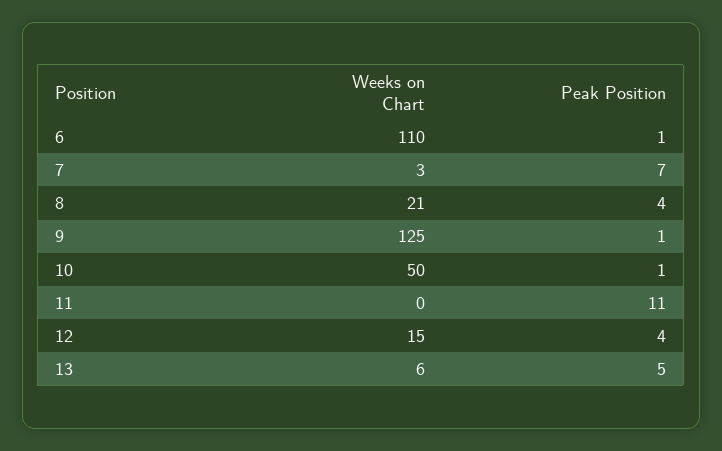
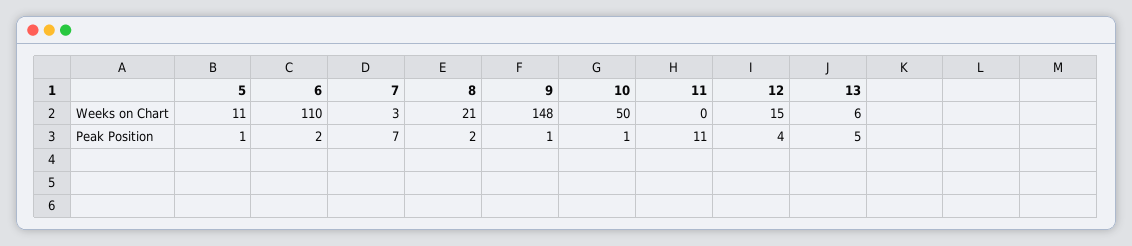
Peak Position, 6: 1 -> 2
Peak Position, 8: 4 -> 2
Weeks on Chart, 9: 125 -> 148
Weeks on Chart, 5: none -> 11
Peak Position, 5: none -> 1

